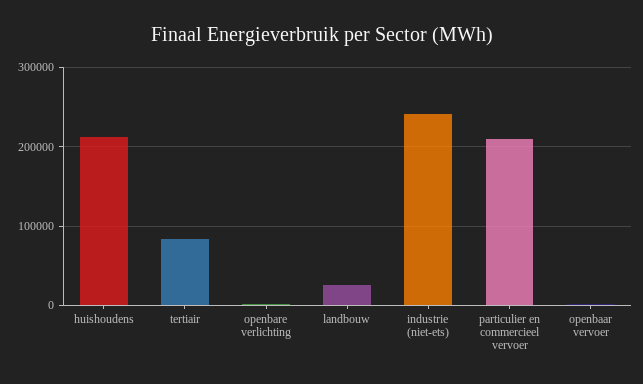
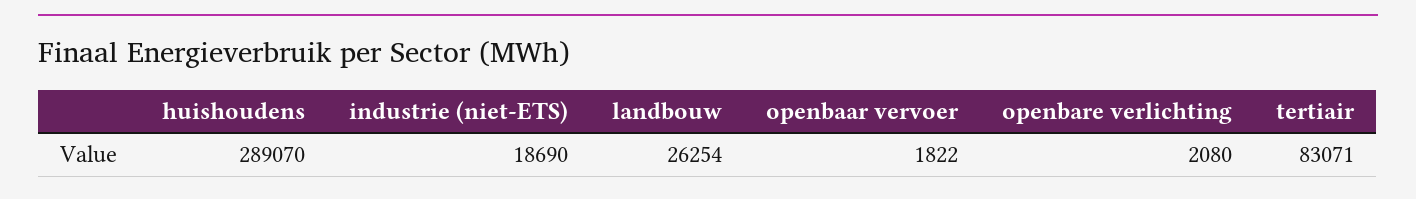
huishoudens: 210000 -> 289070
industrie (niet-ets): 240000 -> 18690
particulier en commercieel vervoer: 210000 -> none

